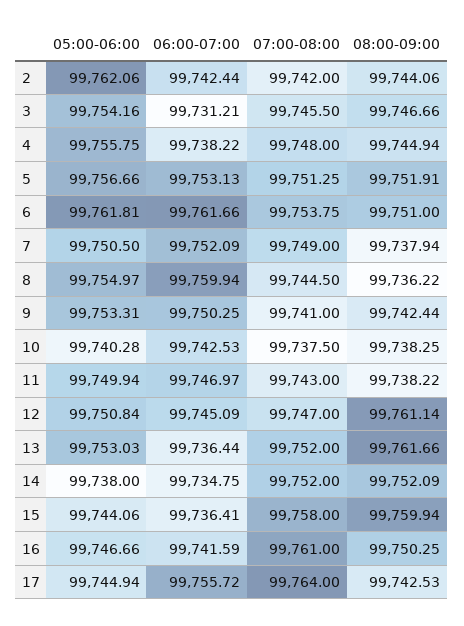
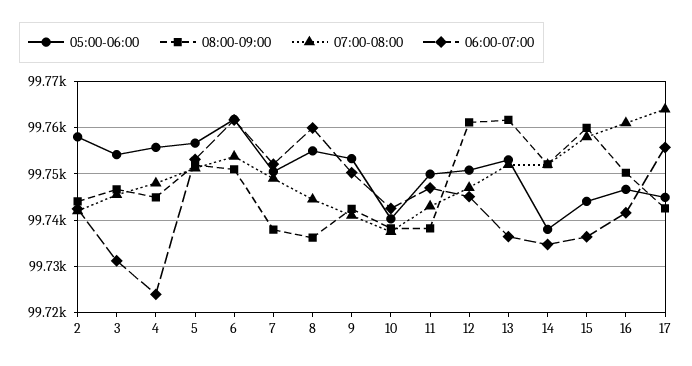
05:00-06:00, 2: 99762.06 -> 99758
06:00-07:00, 4: 99738.22 -> 99724

